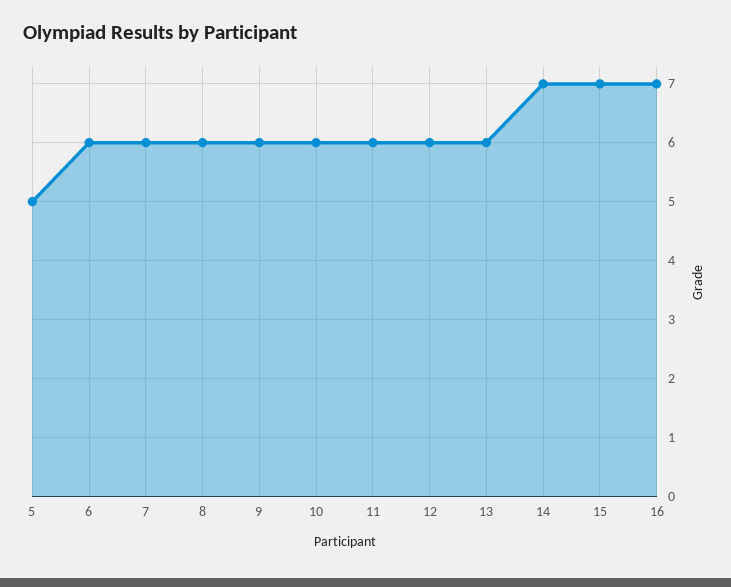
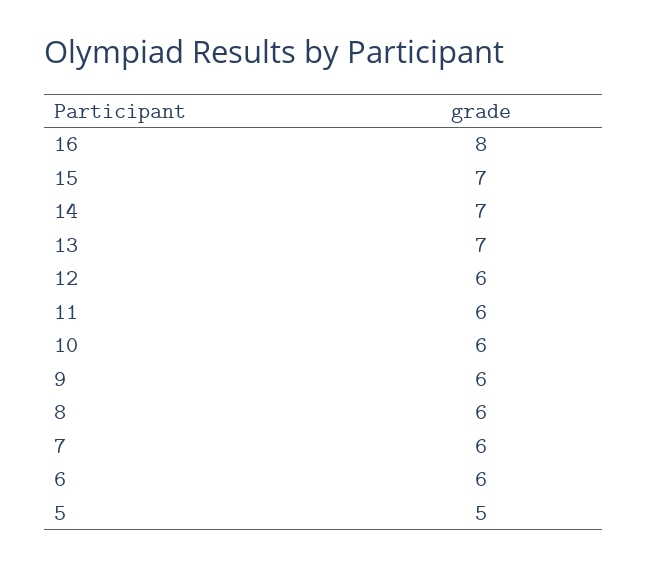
13: 6 -> 7
16: 7 -> 8

